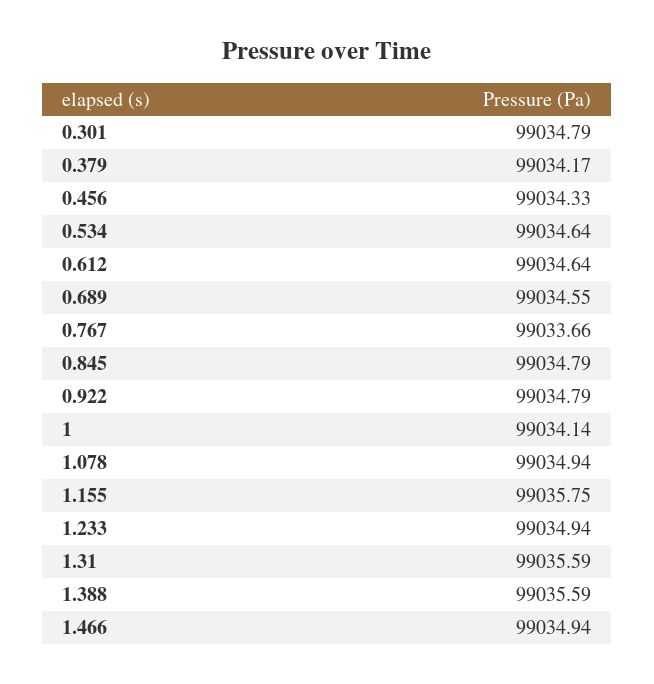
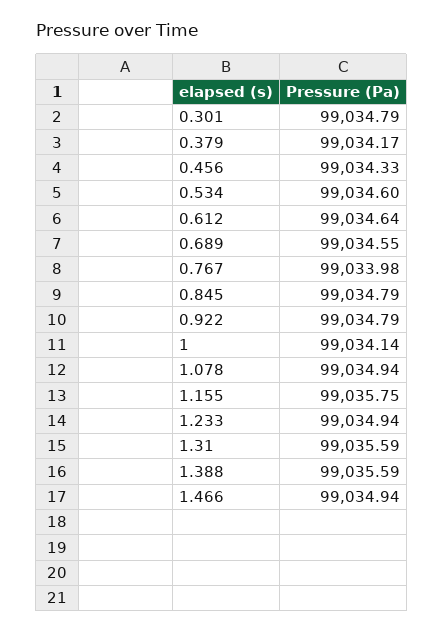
0.534: 99034.64 -> 99034.6
0.767: 99033.66 -> 99033.98

